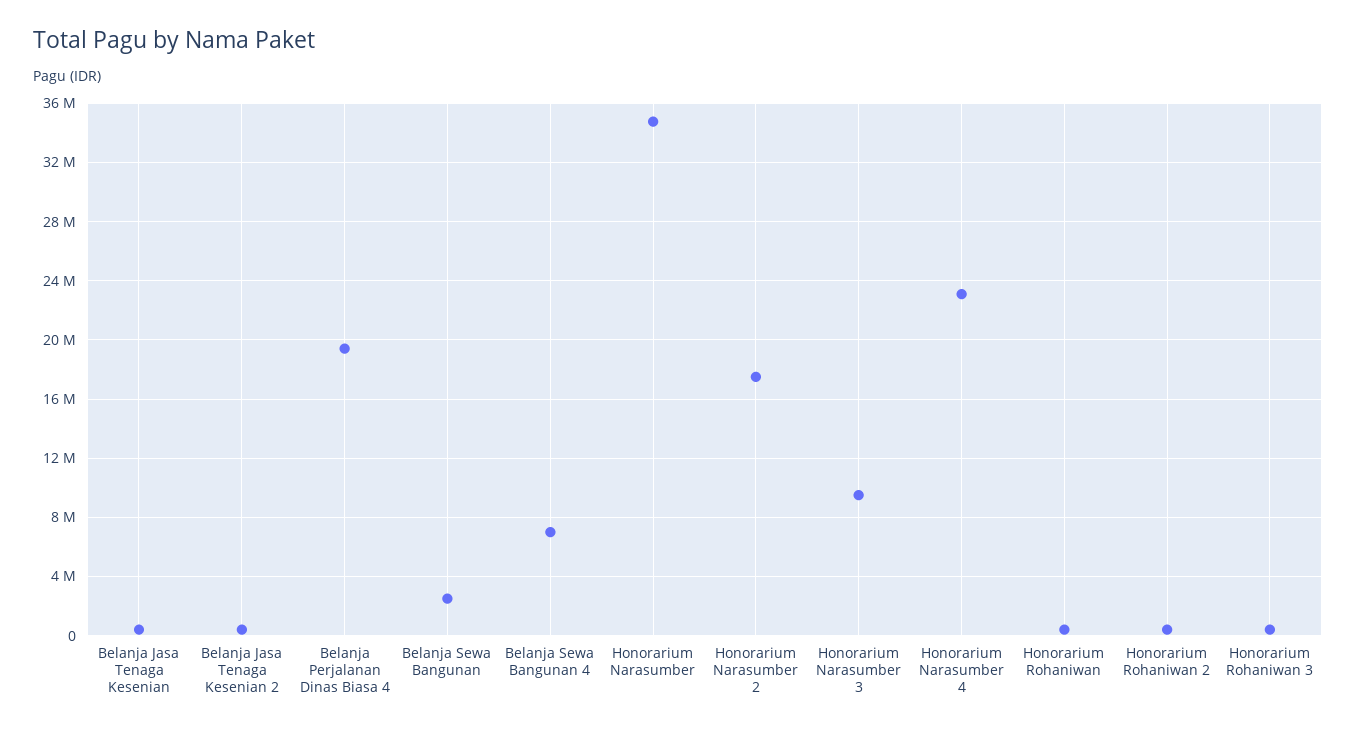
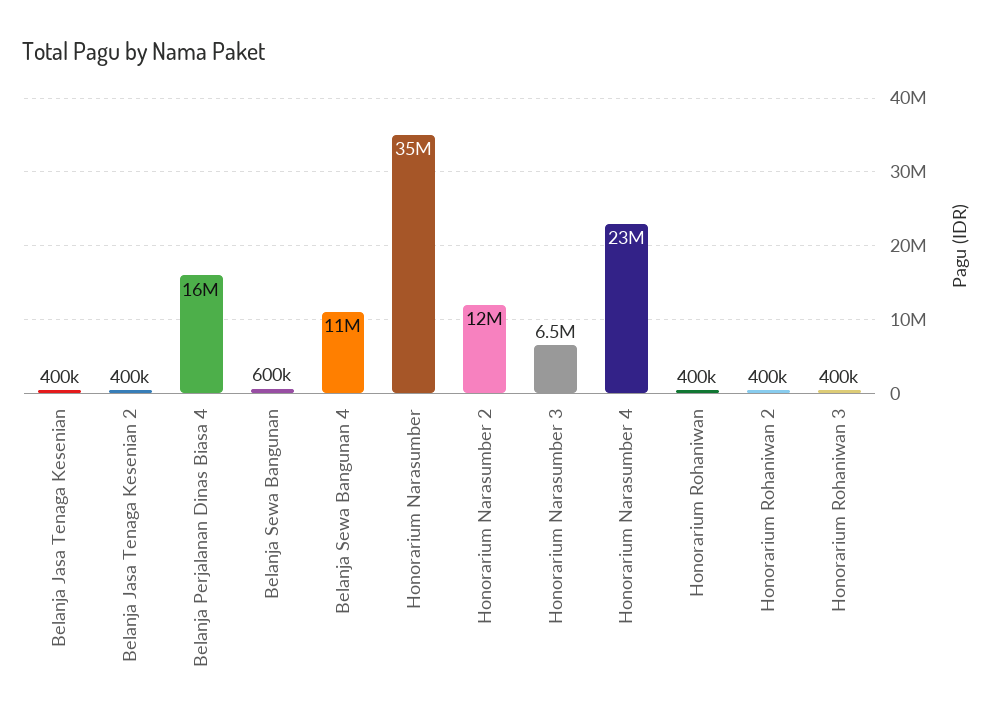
Belanja Perjalanan Dinas Biasa 4: 19500000 -> 16000000
Belanja Sewa Bangunan: 2500000 -> 600000
Belanja Sewa Bangunan 4: 7000000 -> 11000000
Honorarium Narasumber 2: 17500000 -> 12000000
Honorarium Narasumber 3: 9500000 -> 6500000

